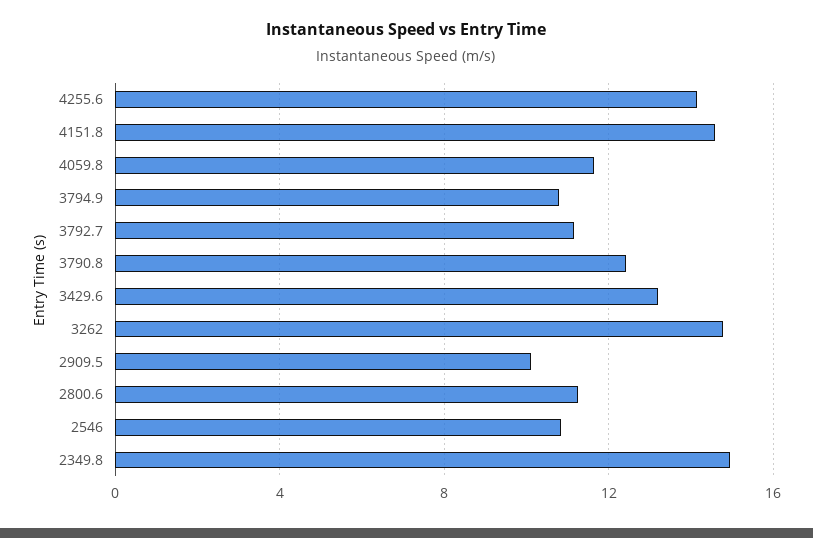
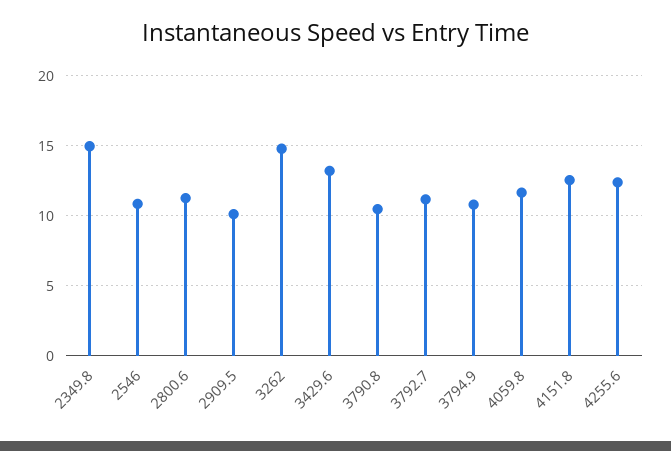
4255.6: 14 -> 12.5
4151.8: 14.5 -> 12.5
3790.8: 12.5 -> 10.5

